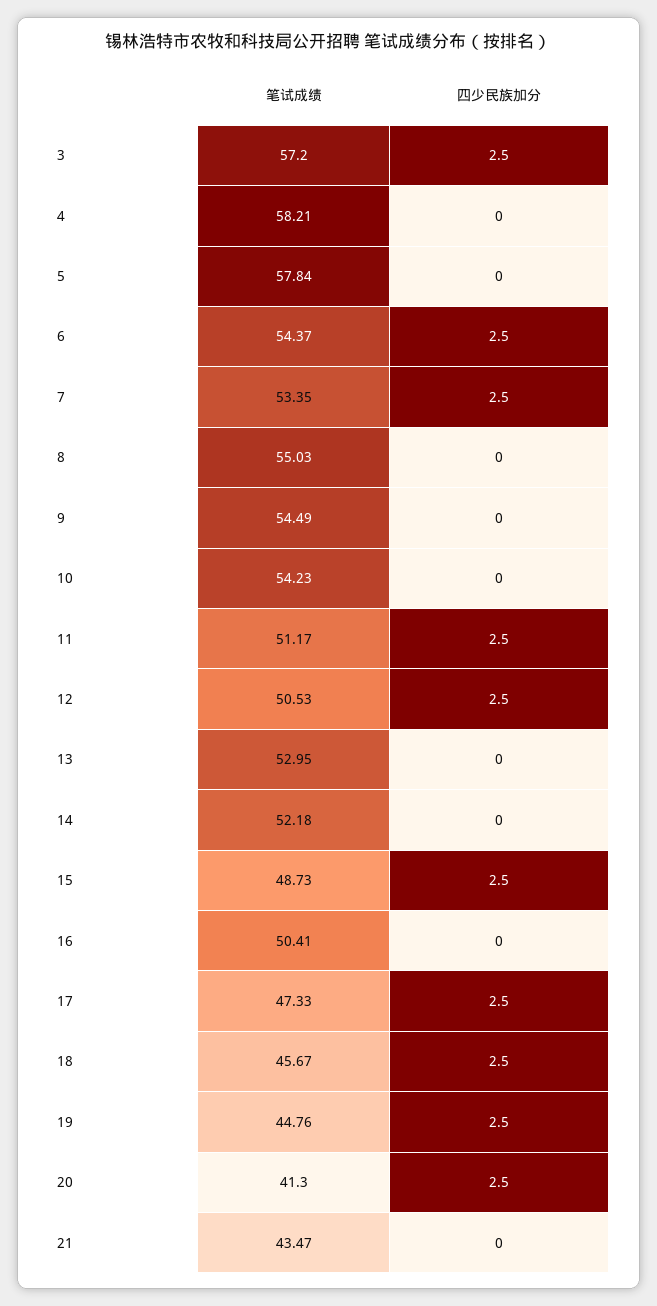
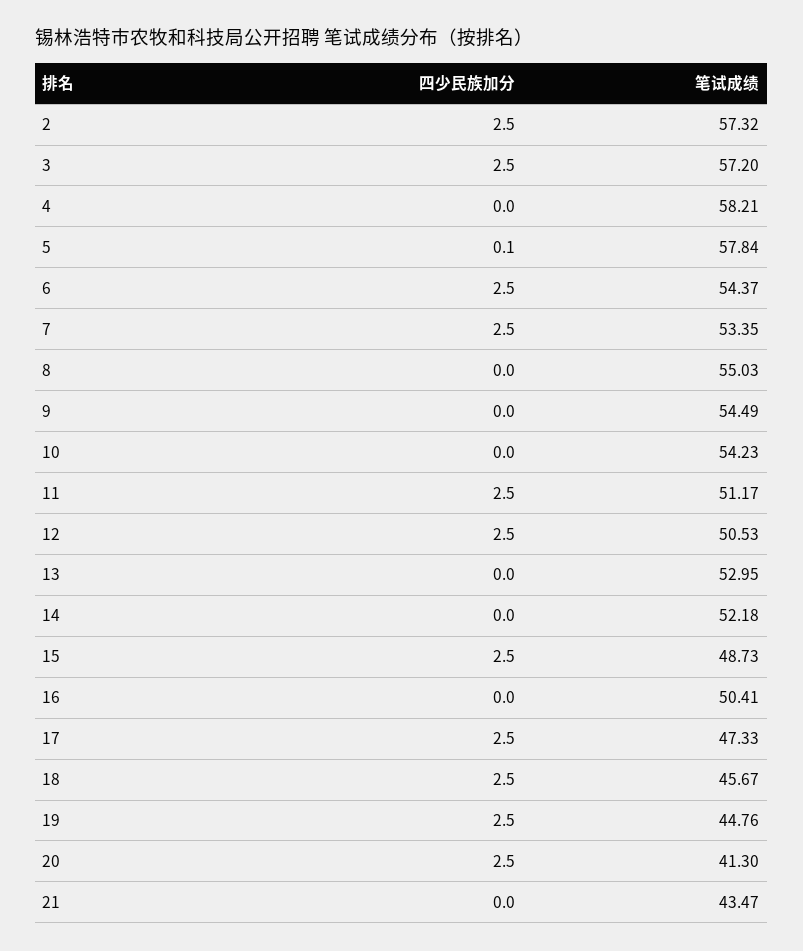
四少民族加分, 5: 0 -> 0.1
四少民族加分, 2: none -> 2.5
笔试成绩, 2: none -> 57.32

